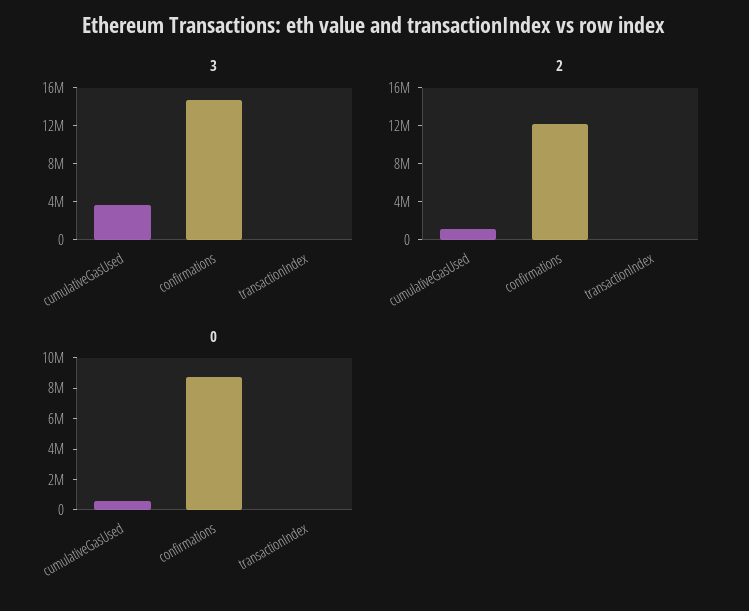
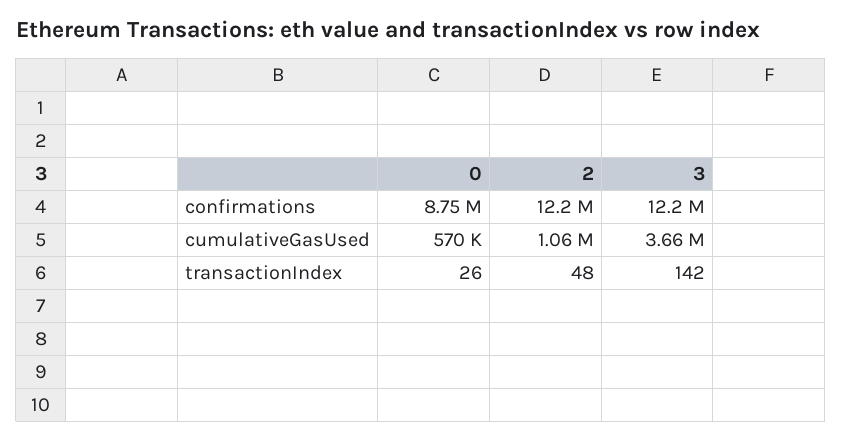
3, confirmations: 15000000 -> 12200000

